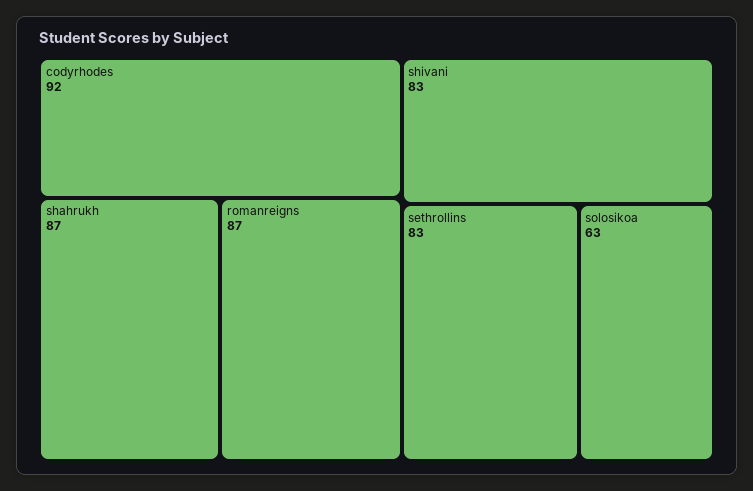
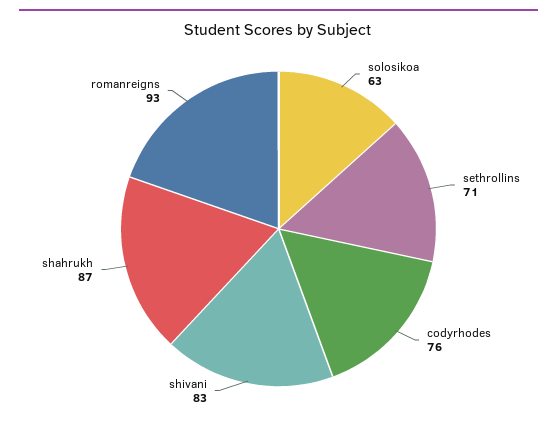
codyrhodes: 92 -> 76
romanreigns: 87 -> 93
sethrollins: 83 -> 71

